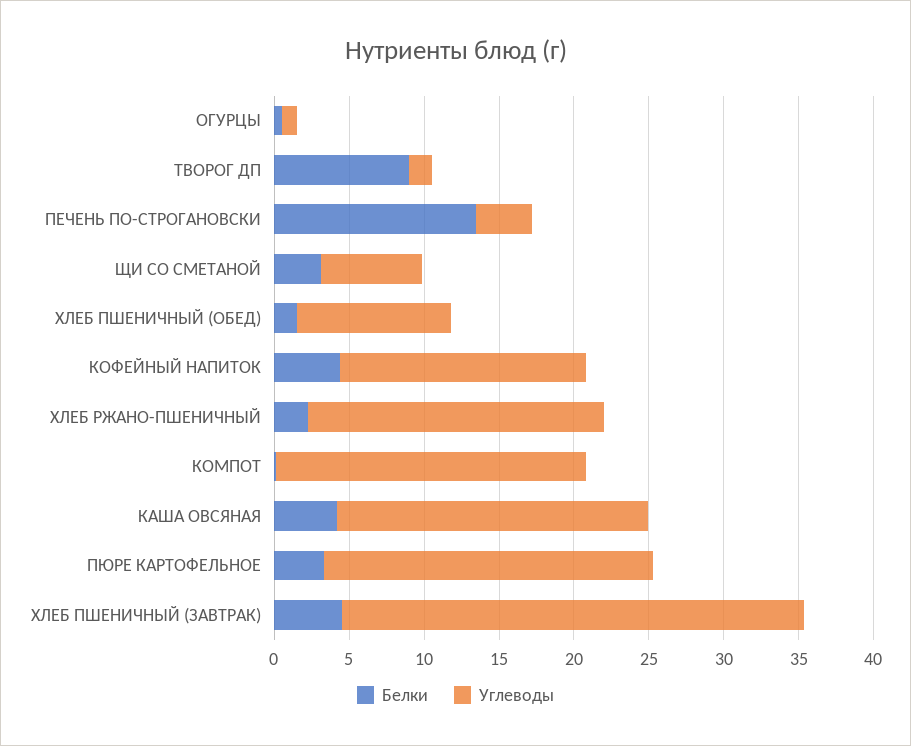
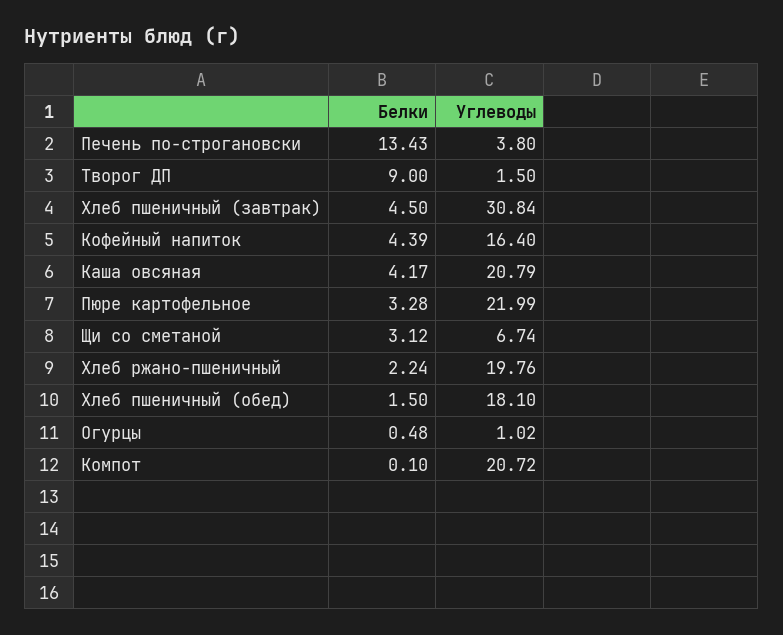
Углеводы, ХЛЕБ ПШЕНИЧНЫЙ (ОБЕД): 10 -> 18.1

